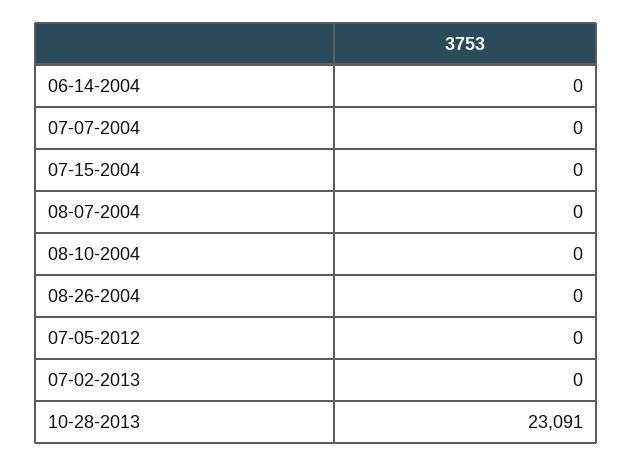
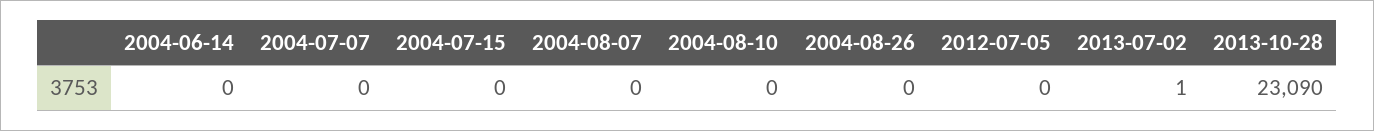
07-02-2013: 0 -> 1
10-28-2013: 23091 -> 23090

